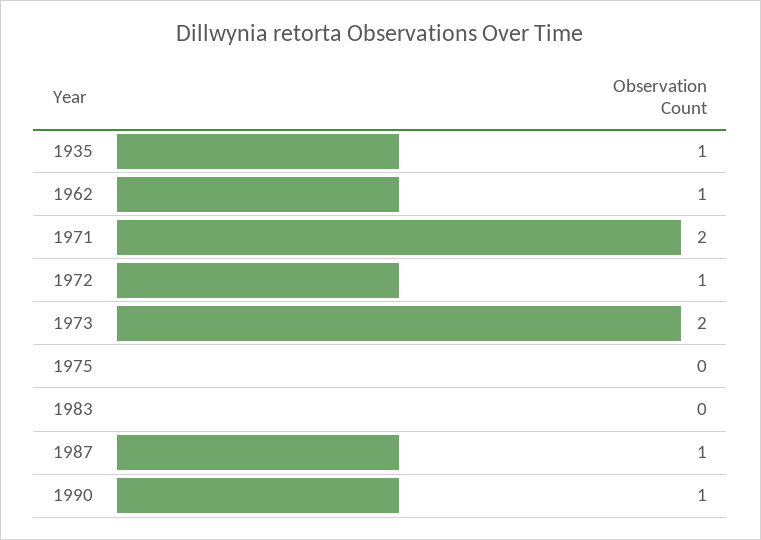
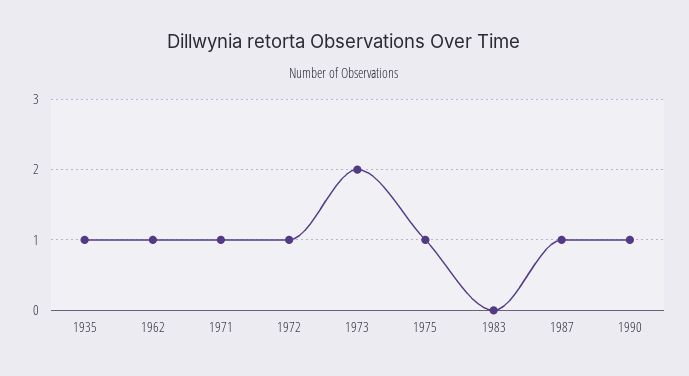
1971: 2 -> 1
1975: 0 -> 1

